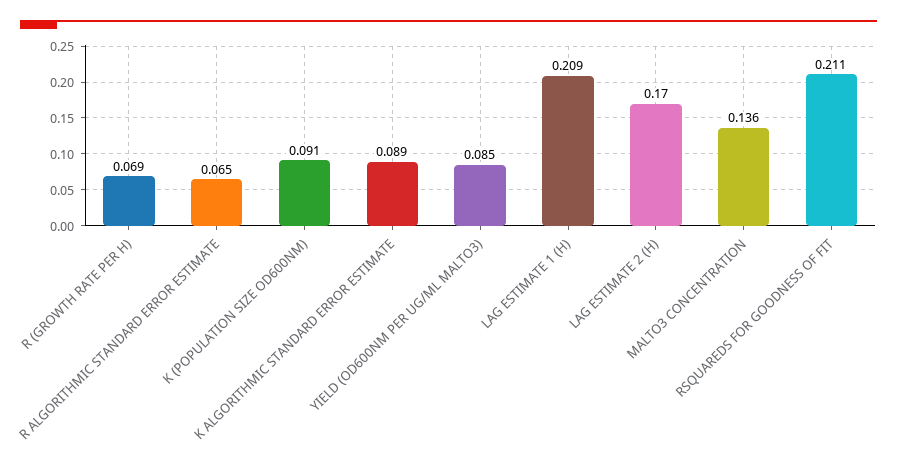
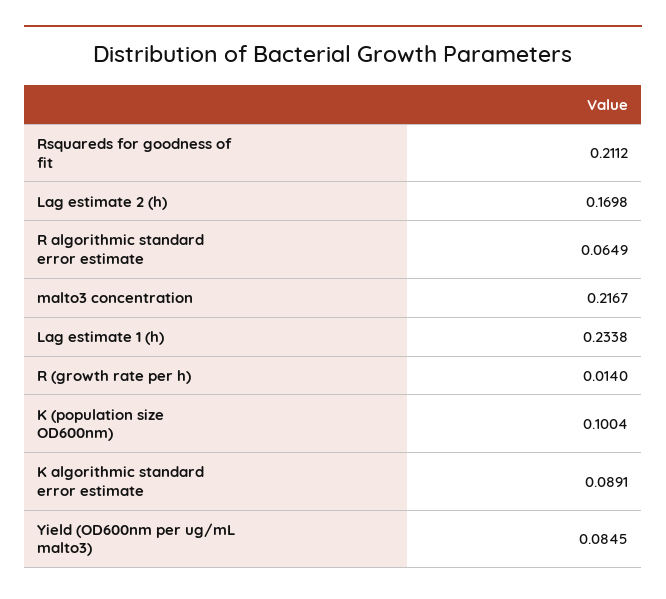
R (GROWTH RATE PER H): 0.069 -> 0.014
K (POPULATION SIZE OD600NM): 0.091 -> 0.1004
LAG ESTIMATE 1 (H): 0.209 -> 0.2338
MALTO3 CONCENTRATION: 0.136 -> 0.2167

